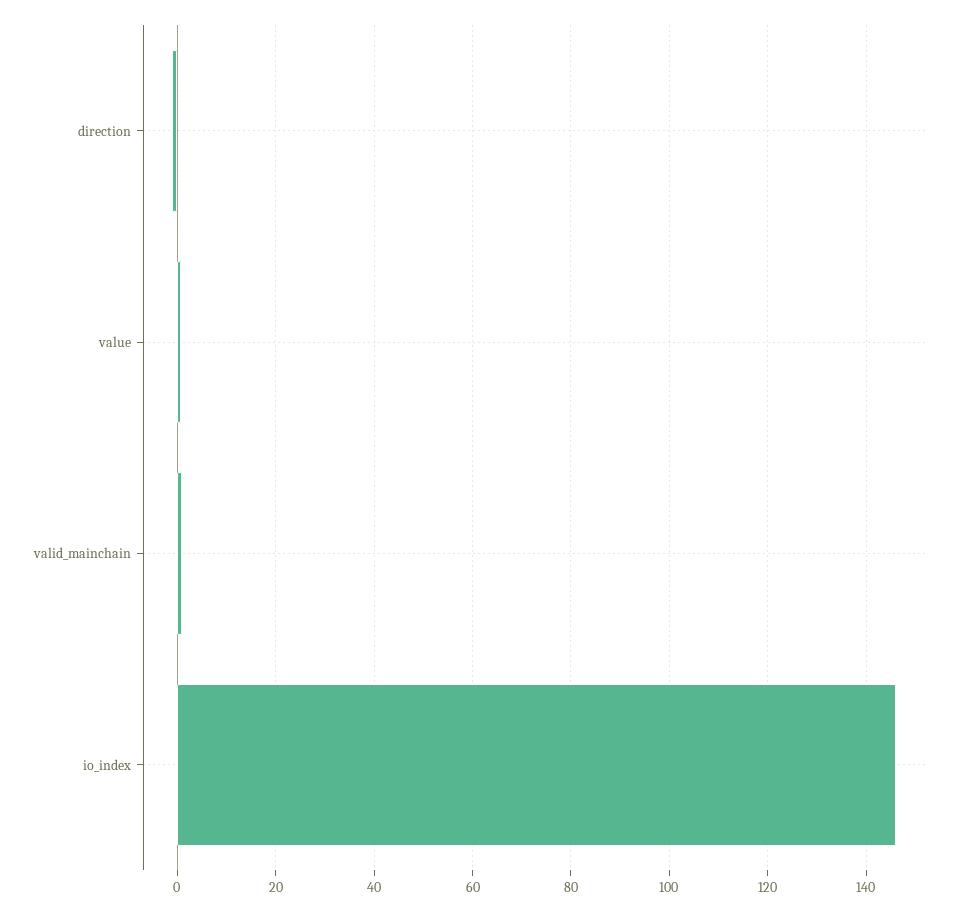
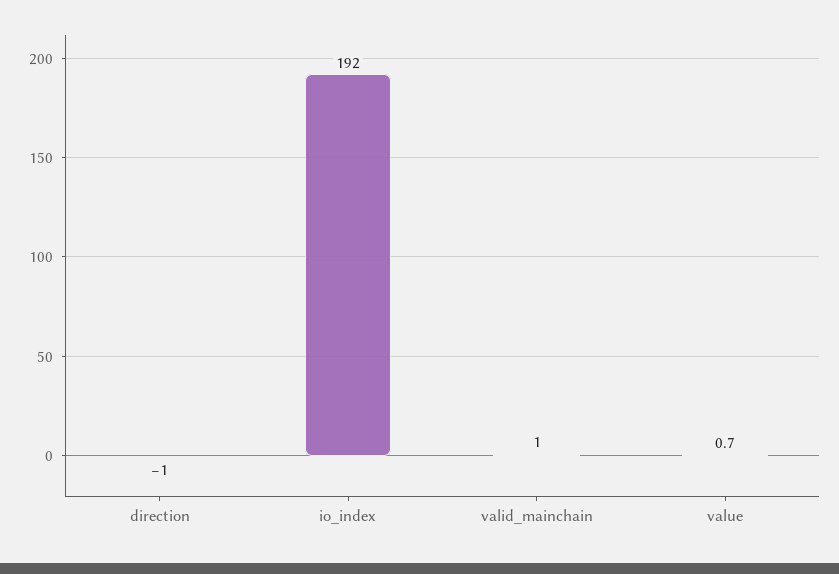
io_index: 146 -> 192

